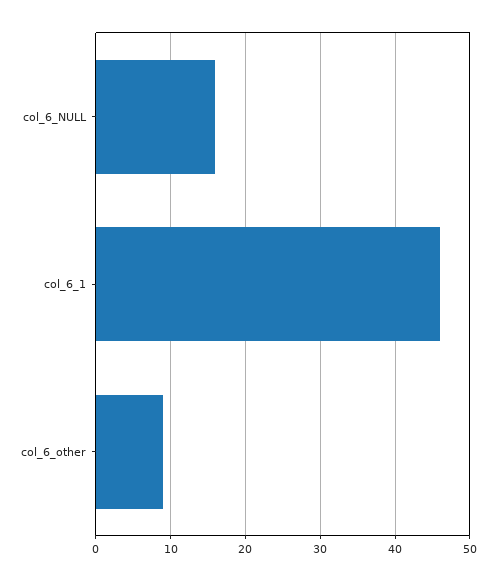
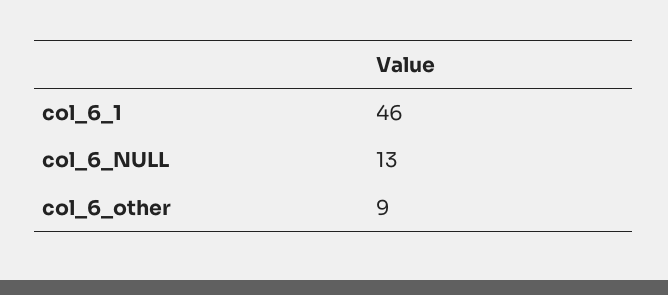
col_6_NULL: 16 -> 13

